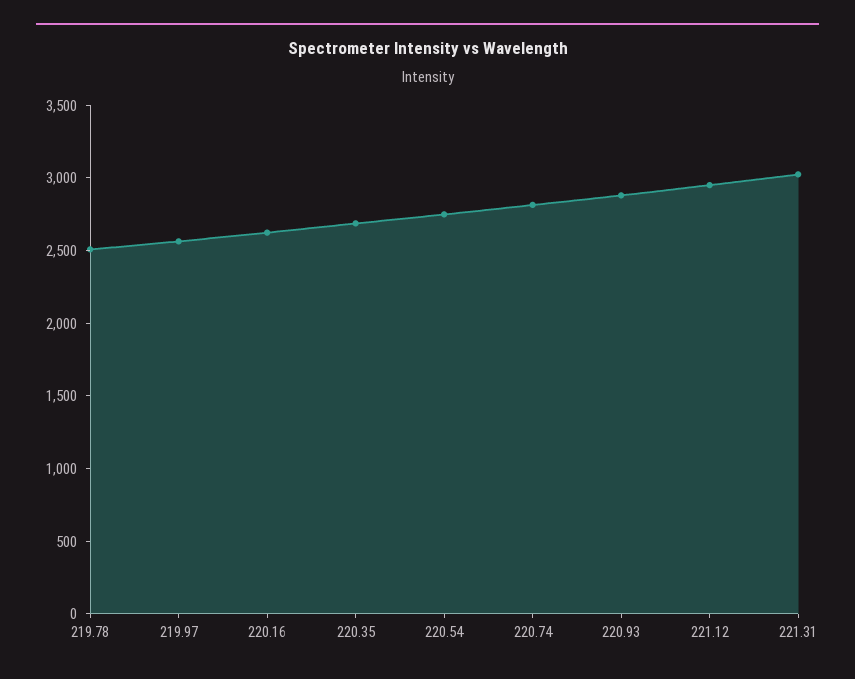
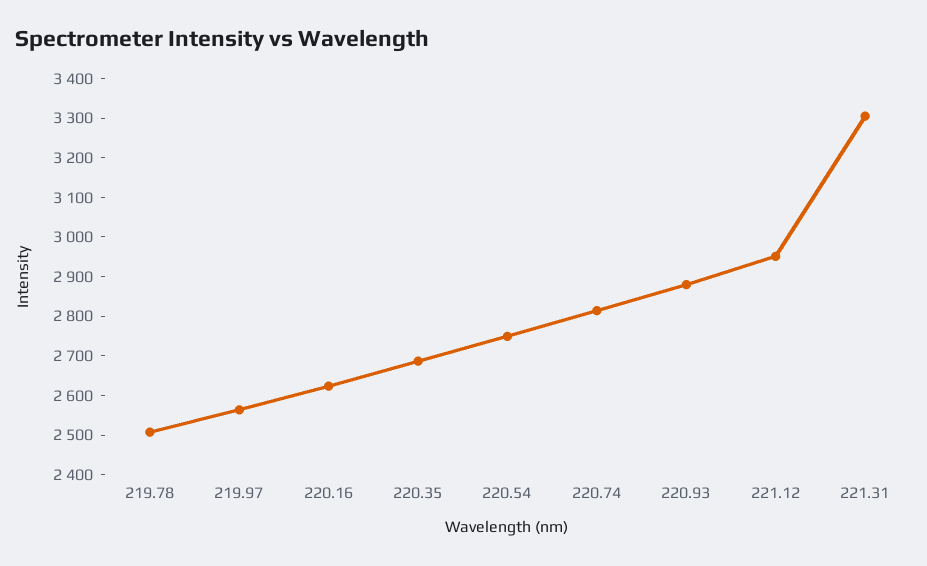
221.31: 3000 -> 3300

